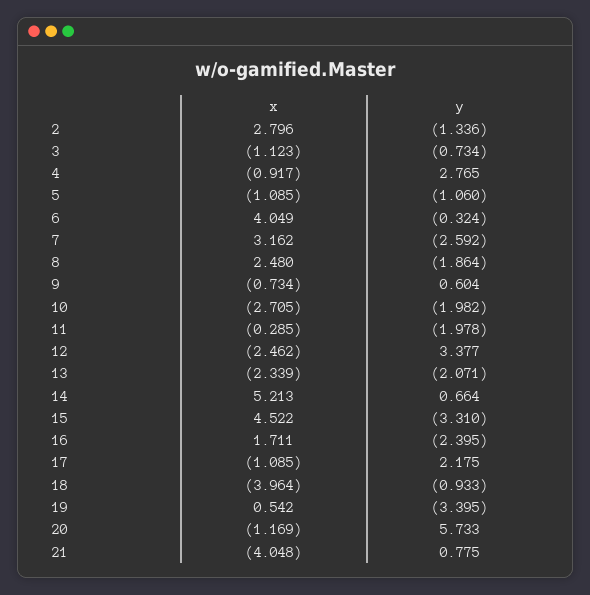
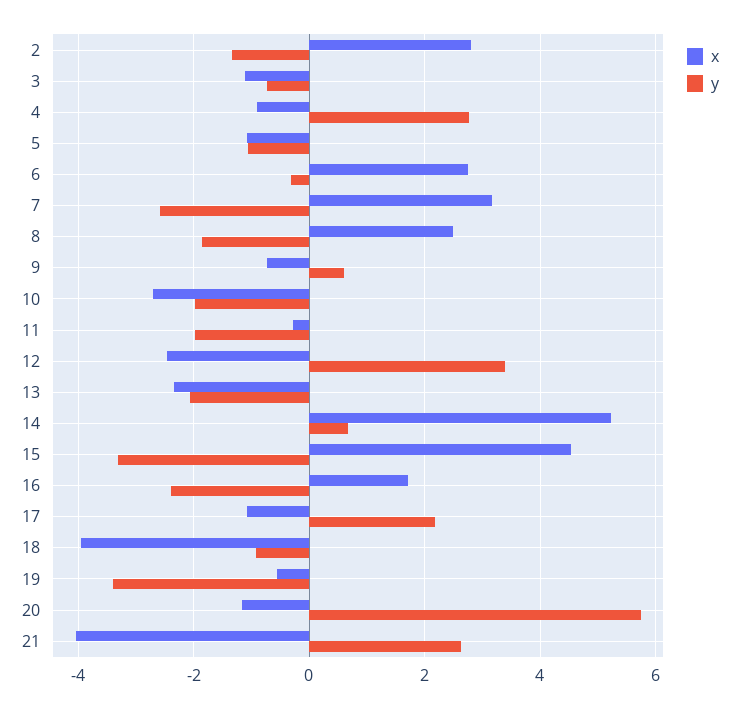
x, 6: 4.049 -> 2.8
x, 19: 0.542 -> -0.6
y, 21: 0.775 -> 2.6

